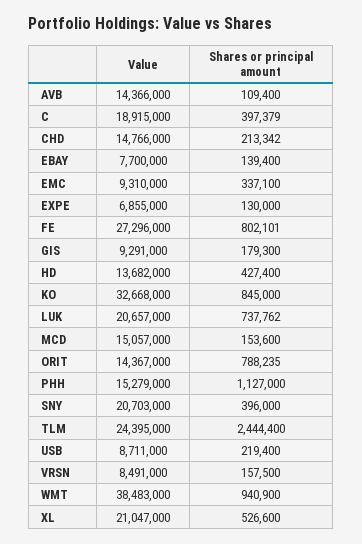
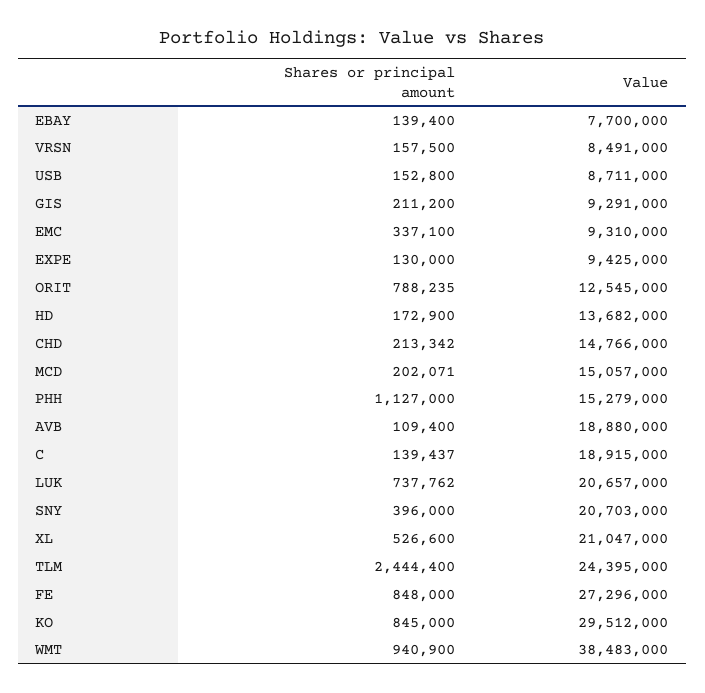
Value, AVB: 14366000 -> 18880000
Shares or principal amount, C: 397379 -> 139437
Value, EXPE: 6855000 -> 9425000
Shares or principal amount, FE: 802101 -> 848000
Shares or principal amount, GIS: 179300 -> 211200
Shares or principal amount, HD: 427400 -> 172900
Value, KO: 32668000 -> 29512000
Shares or principal amount, MCD: 153600 -> 202071
Value, ORIT: 14367000 -> 12545000
Shares or principal amount, USB: 219400 -> 152800

